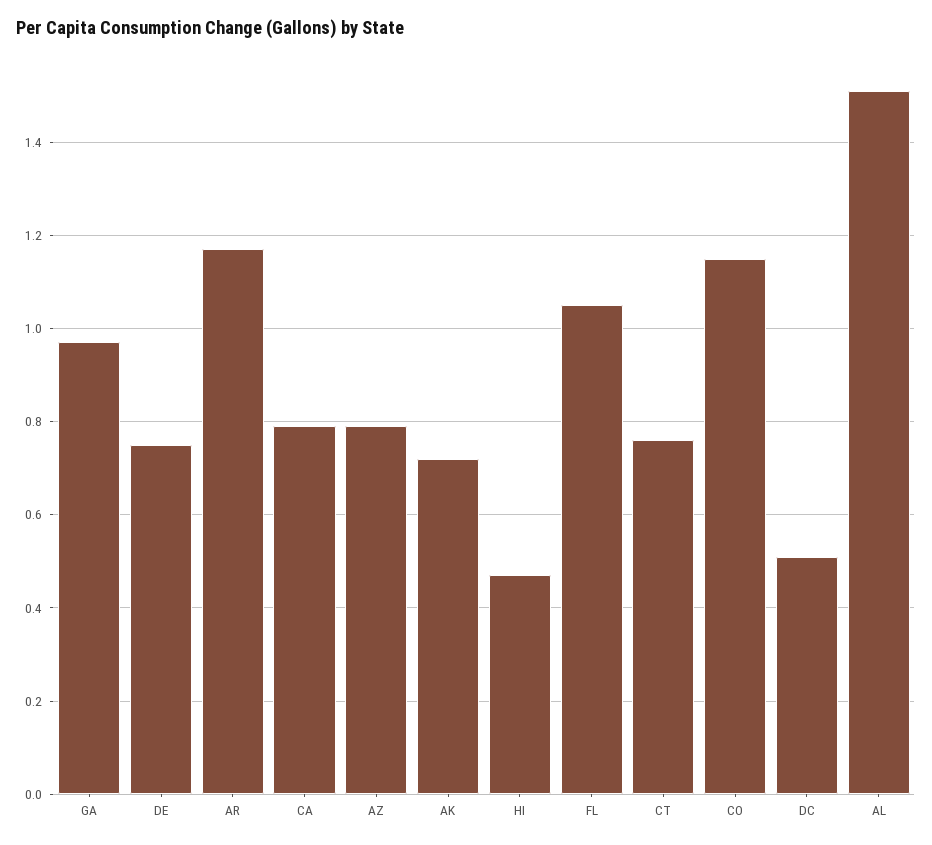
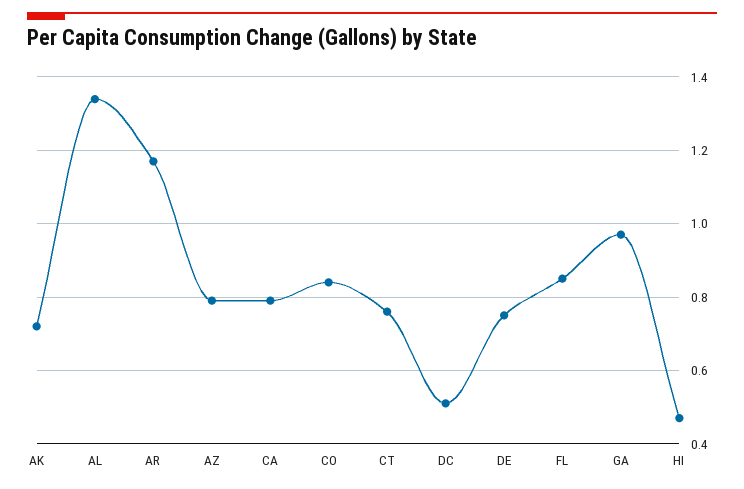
FL: 1.05 -> 0.85
CO: 1.15 -> 0.85
AL: 1.5 -> 1.35

